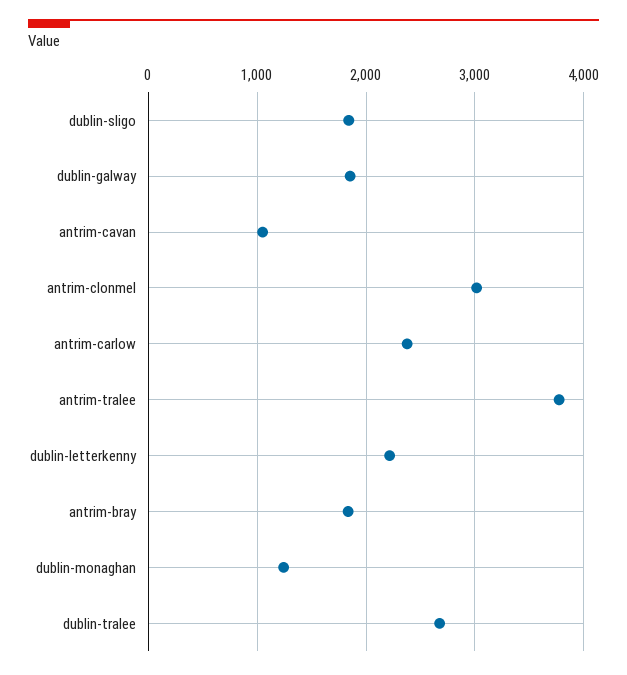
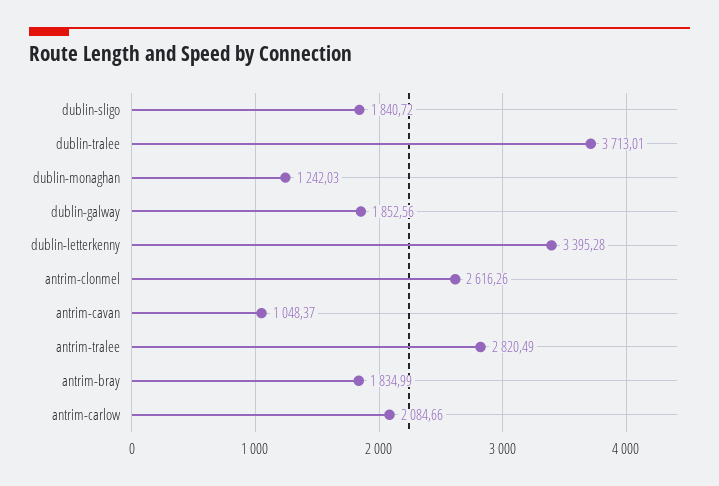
antrim-clonmel: 3000 -> 2616.26
antrim-carlow: 2400 -> 2084.66
antrim-tralee: 3800 -> 2820.49
dublin-letterkenny: 2200 -> 3395.28
dublin-tralee: 2700 -> 3713.01

